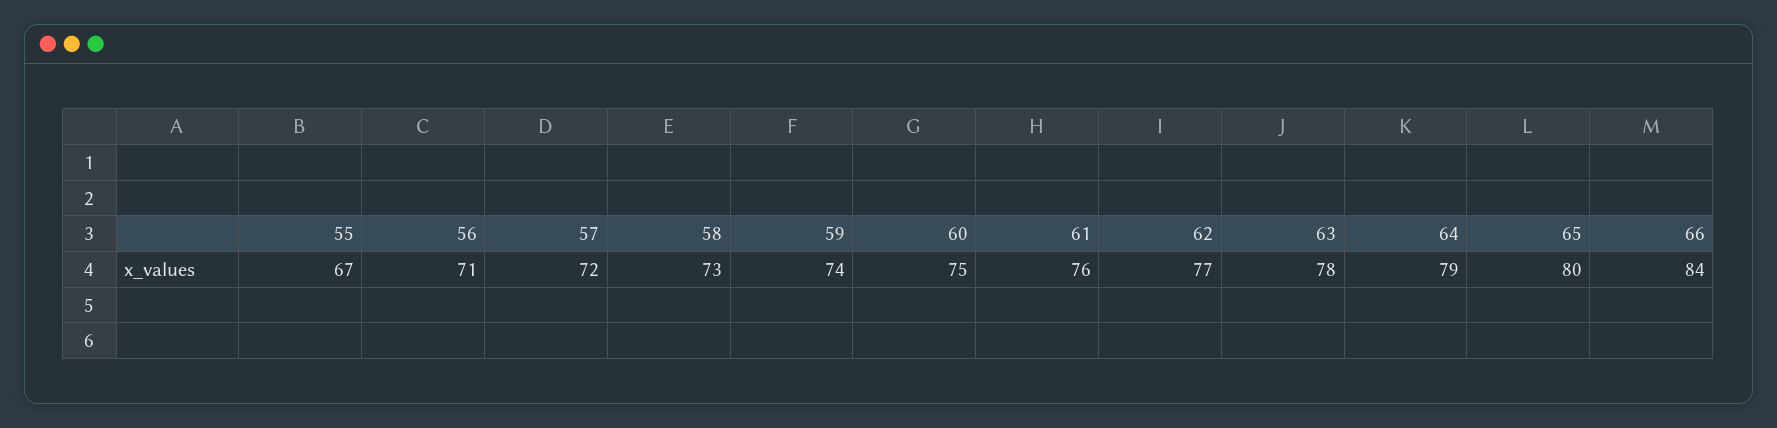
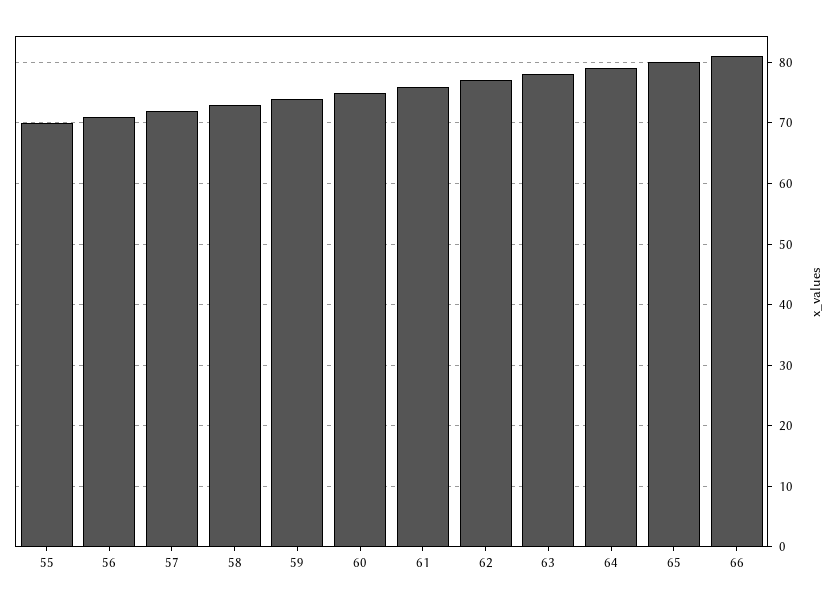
55: 67 -> 70
66: 84 -> 81

